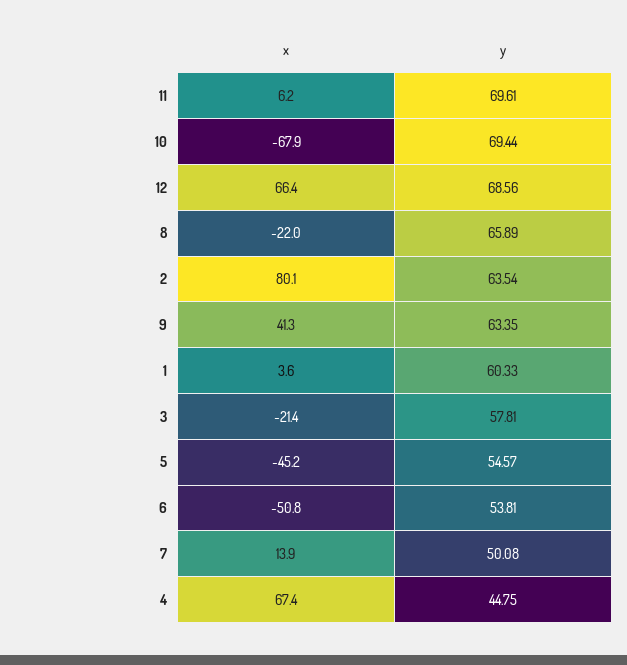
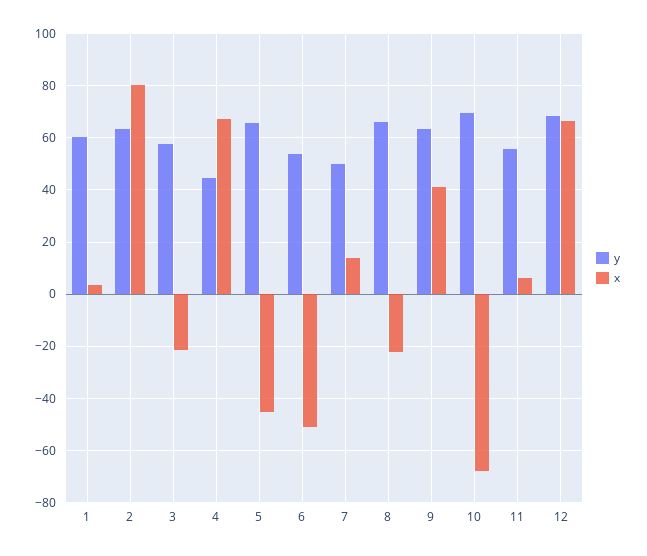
y, 11: 69.61 -> 55
y, 5: 54.57 -> 65

